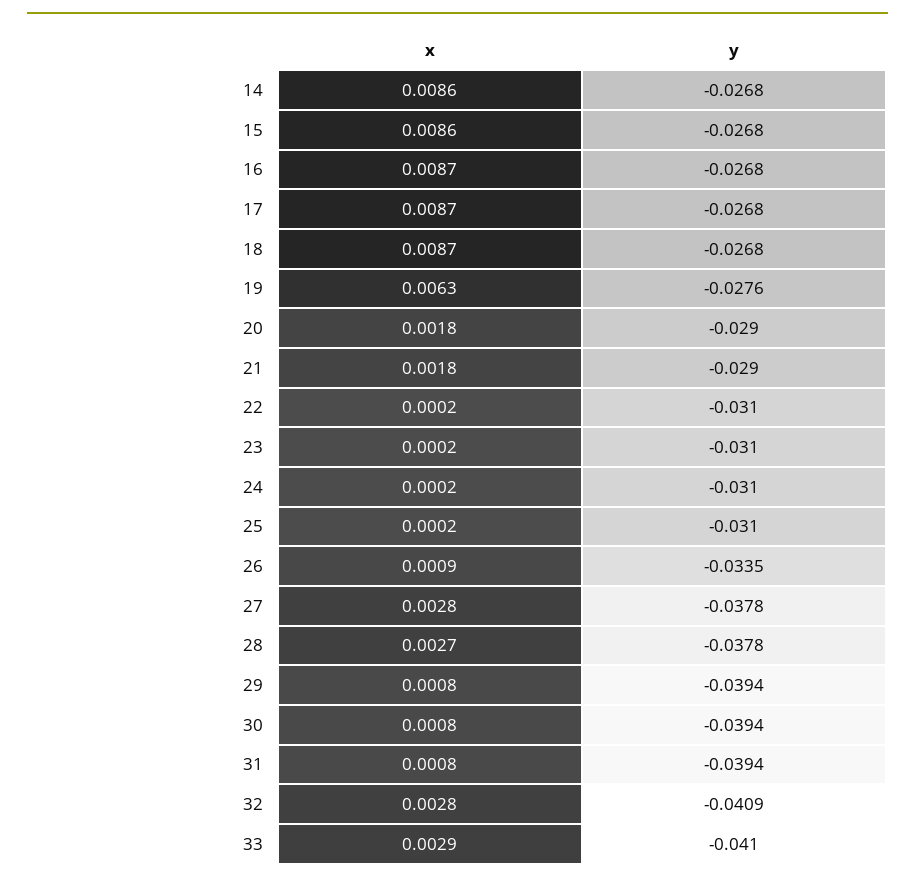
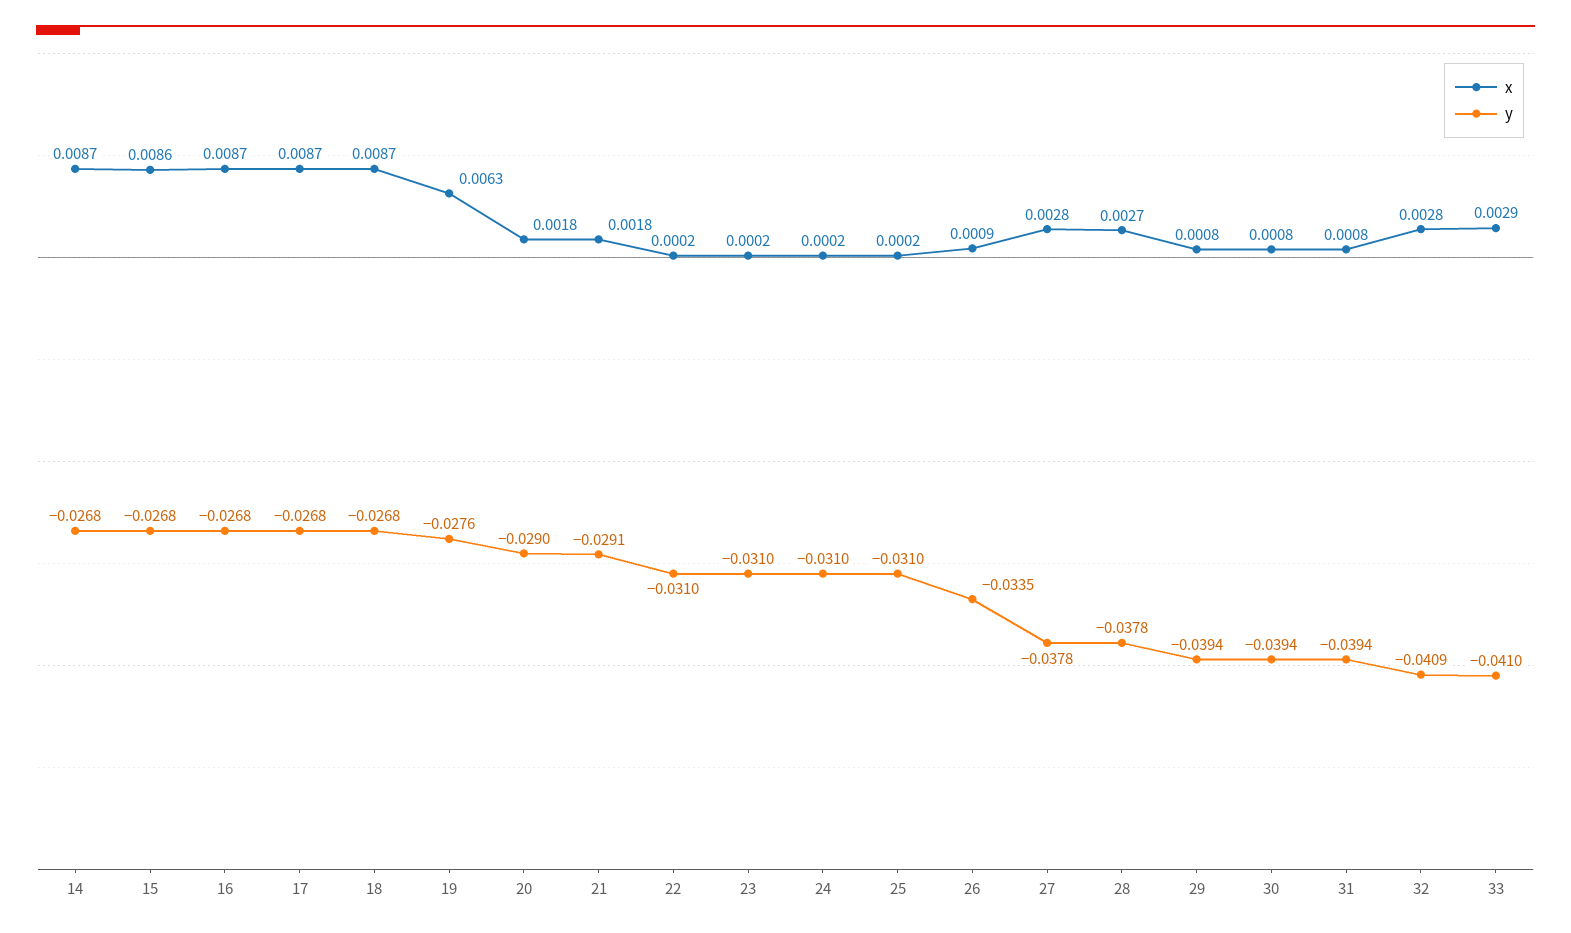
x, 14: 0.0086 -> 0.0087
y, 21: -0.029 -> -0.0291

